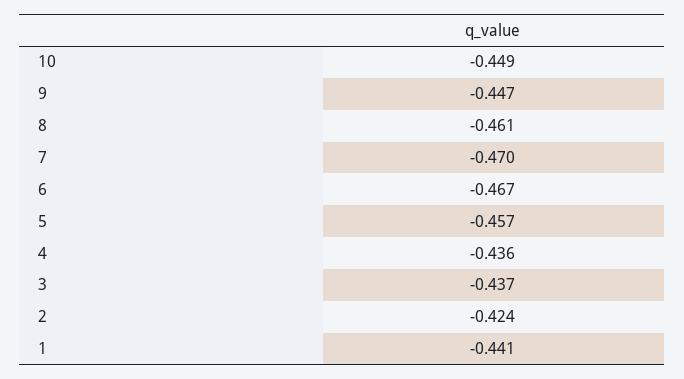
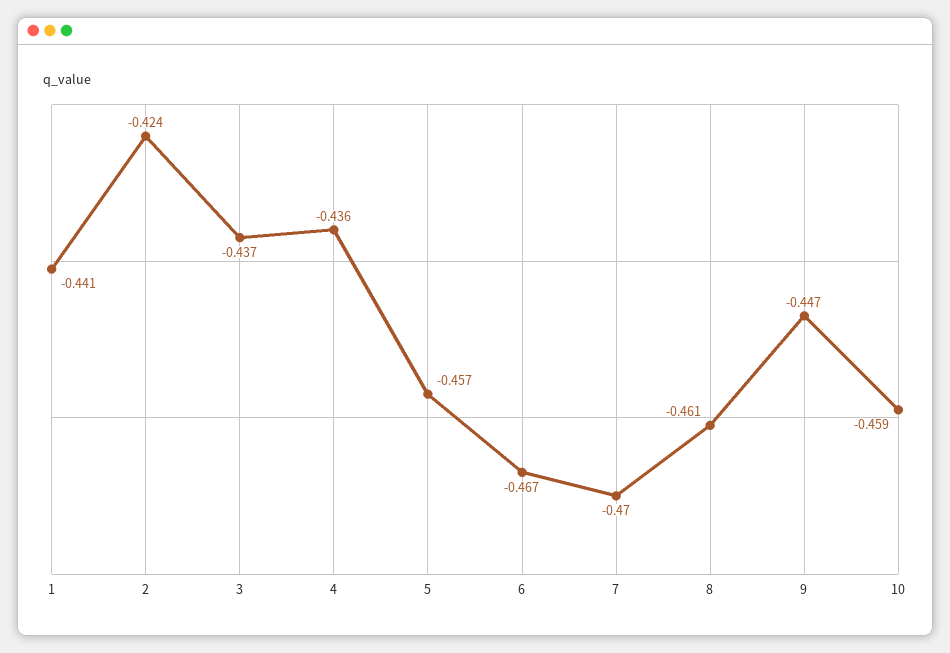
10: -0.449 -> -0.459

